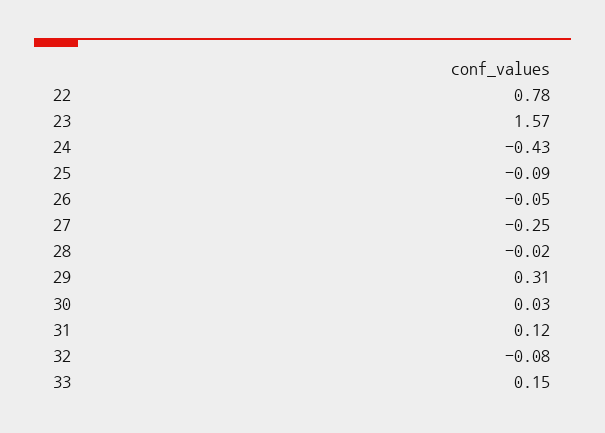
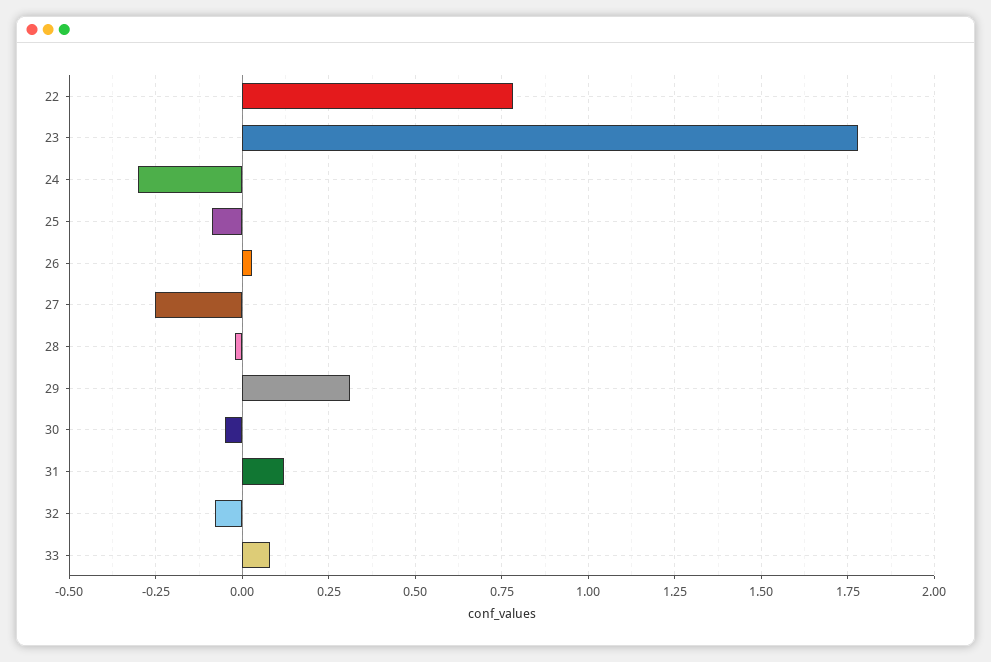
23: 1.57 -> 1.775
24: -0.43 -> -0.3
26: -0.05 -> 0.025
30: 0.03 -> -0.05
33: 0.15 -> 0.075

